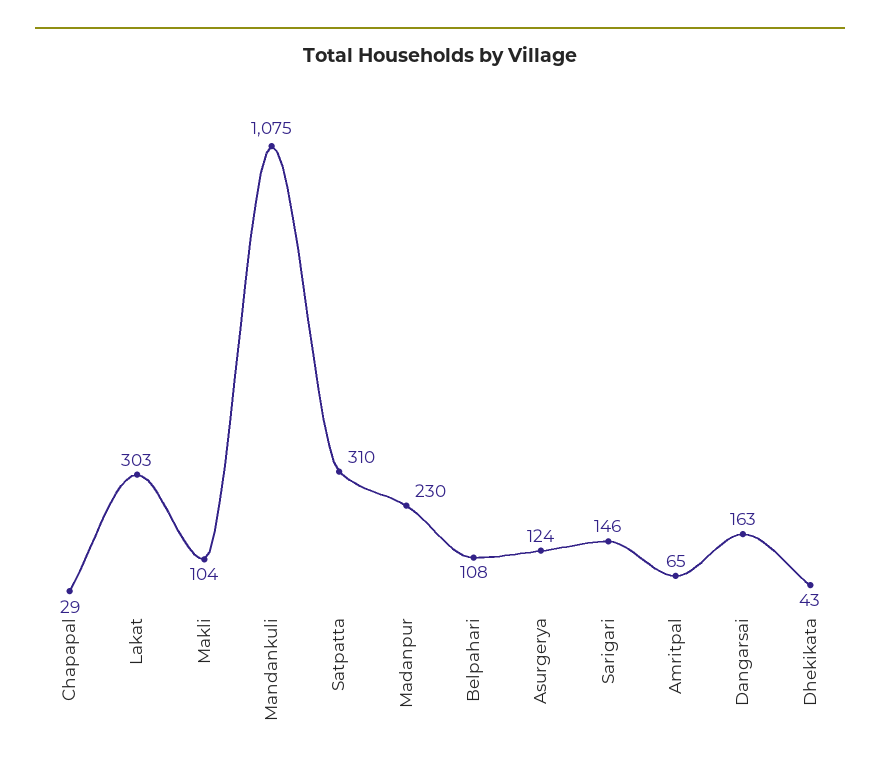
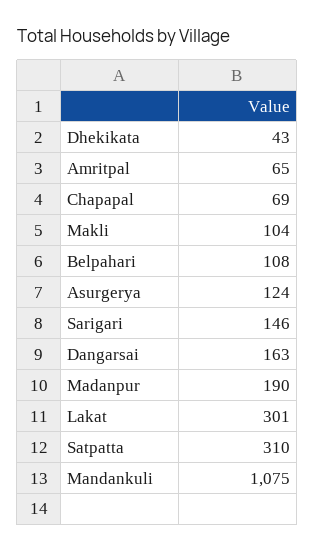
Chapapal: 29 -> 69
Lakat: 303 -> 301
Madanpur: 230 -> 190

